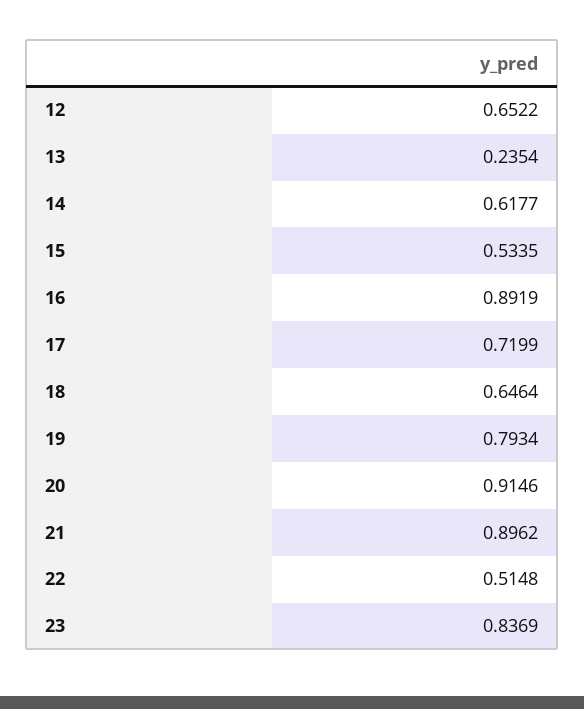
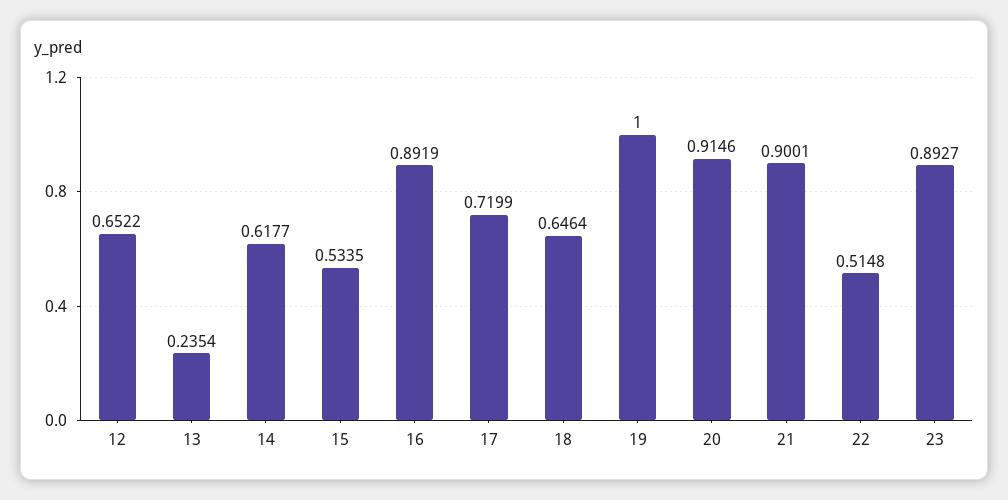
19: 0.7934 -> 1
21: 0.8962 -> 0.9001
23: 0.8369 -> 0.8927

